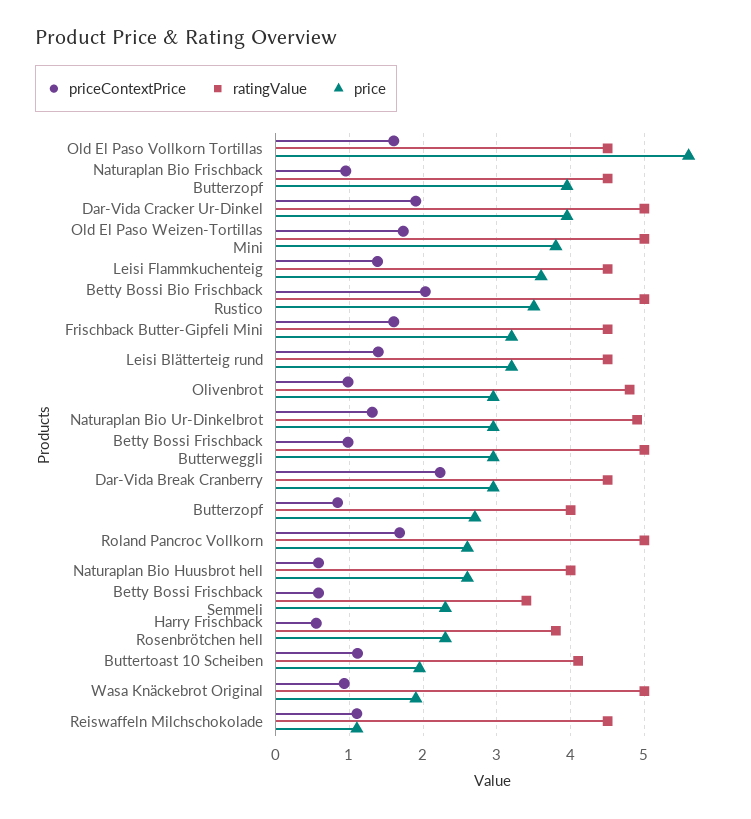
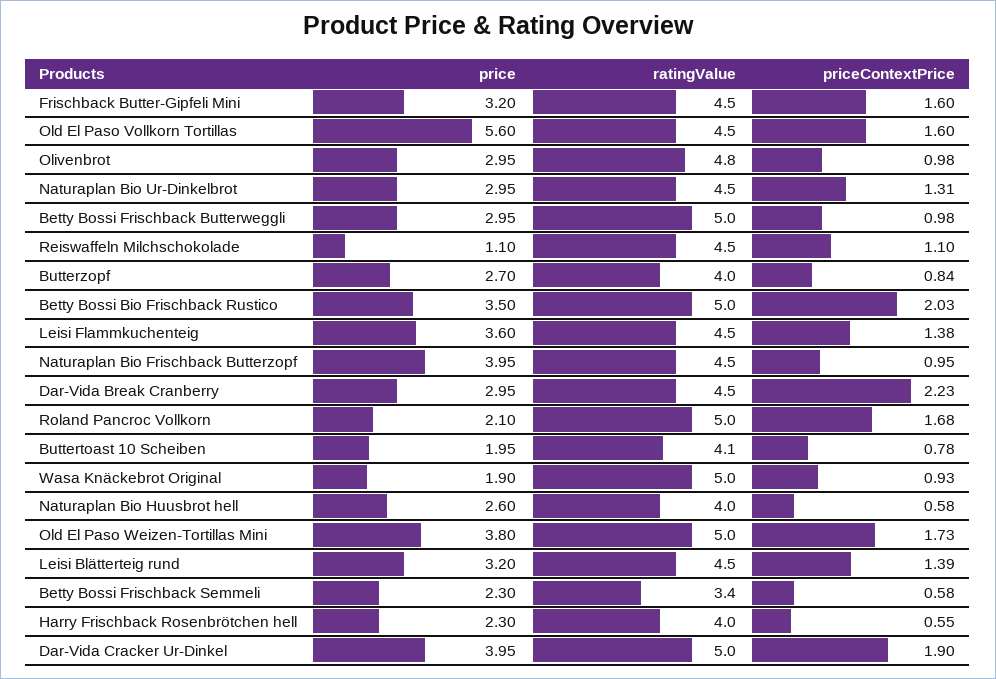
ratingValue, Naturaplan Bio Ur-Dinkelbrot: 4.9 -> 4.5
price, Roland Pancroc Vollkorn: 2.6 -> 2.1
ratingValue, Harry Frischback Rosenbrötchen hell: 3.8 -> 4
priceContextPrice, Buttertoast 10 Scheiben: 1.1 -> 0.78

